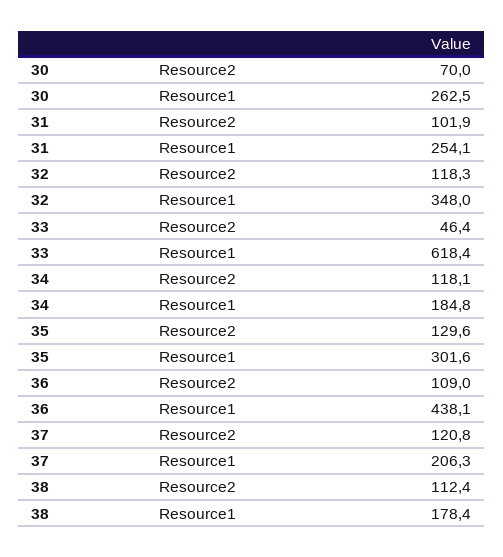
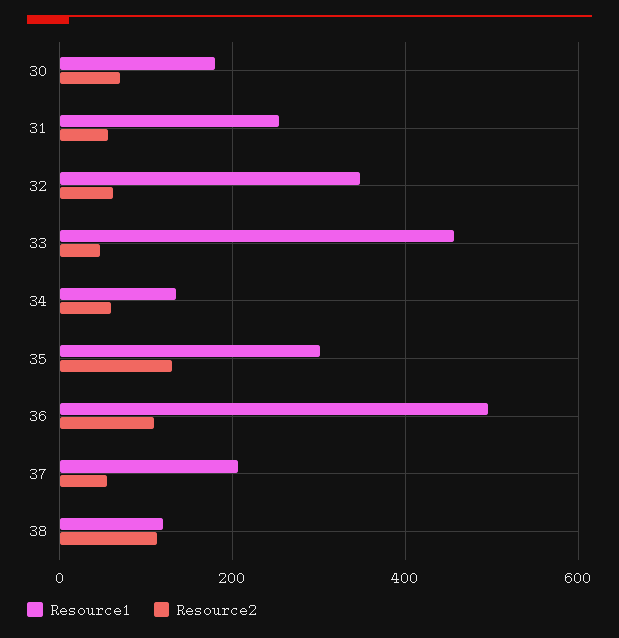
Resource1, 30: 262.5 -> 180
Resource2, 31: 101.9 -> 60
Resource2, 32: 118.3 -> 60
Resource1, 33: 618.4 -> 460
Resource2, 34: 118.1 -> 60
Resource1, 34: 184.8 -> 140
Resource1, 36: 438.1 -> 500
Resource2, 37: 120.8 -> 60
Resource1, 38: 178.4 -> 120

